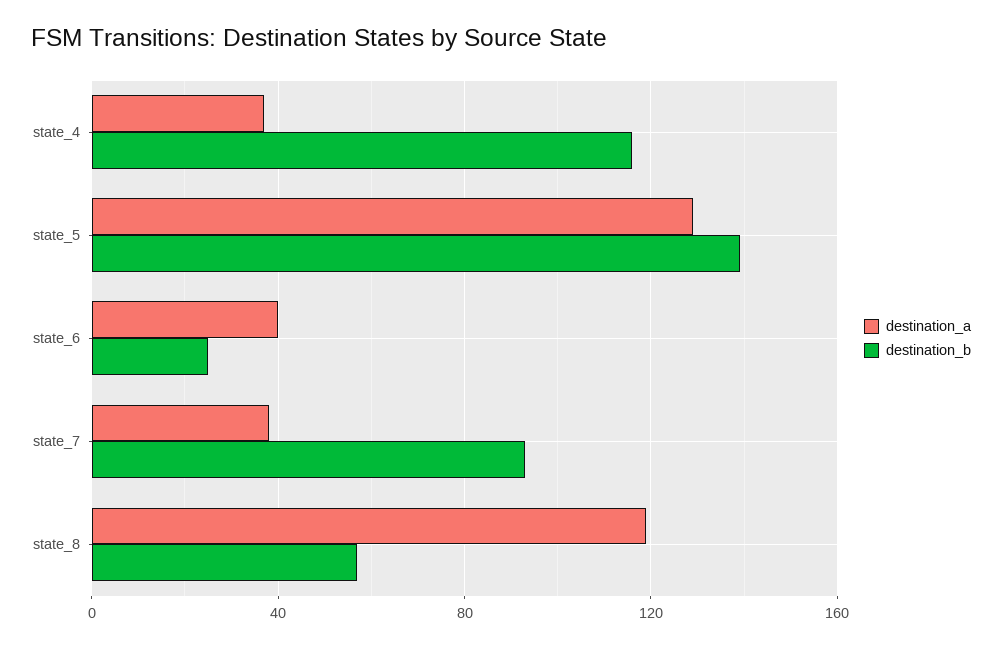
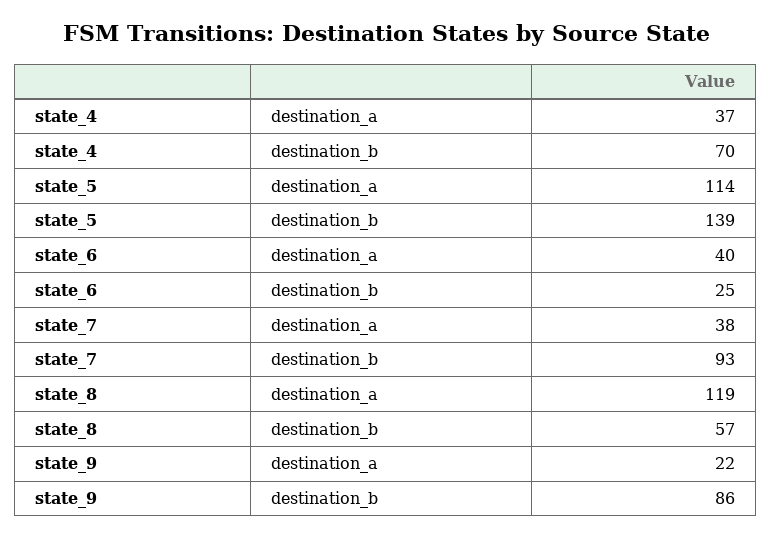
destination_b, state_4: 115 -> 70
destination_a, state_5: 130 -> 114
destination_a, state_9: none -> 22
destination_b, state_9: none -> 86

